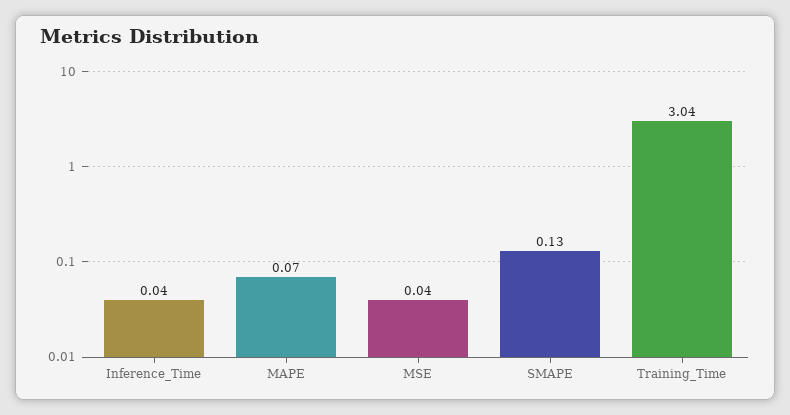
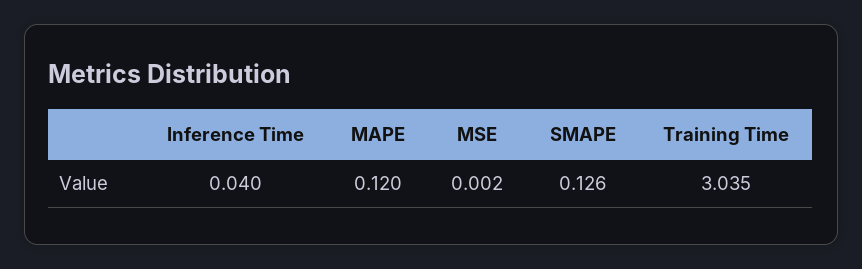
MAPE: 0.07 -> 0.12
MSE: 0.04 -> 0.002

